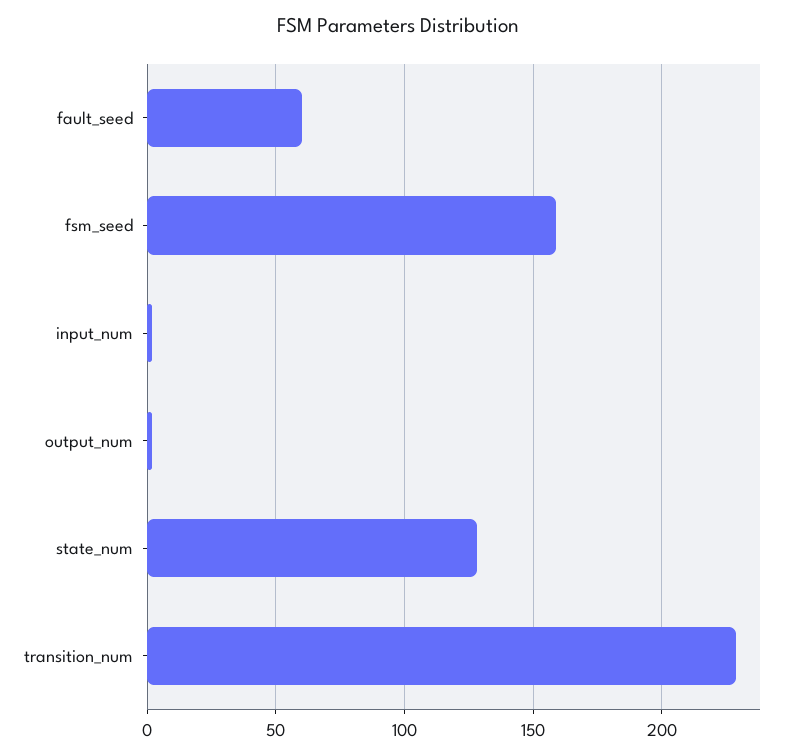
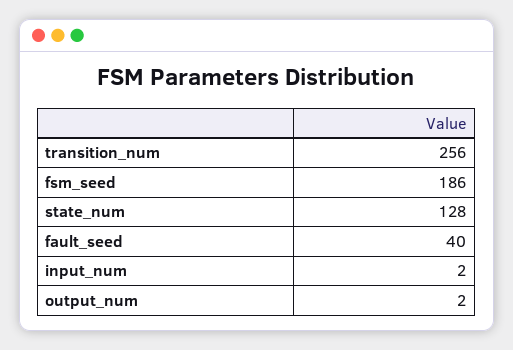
fault_seed: 60 -> 40
fsm_seed: 160 -> 186
transition_num: 230 -> 256

